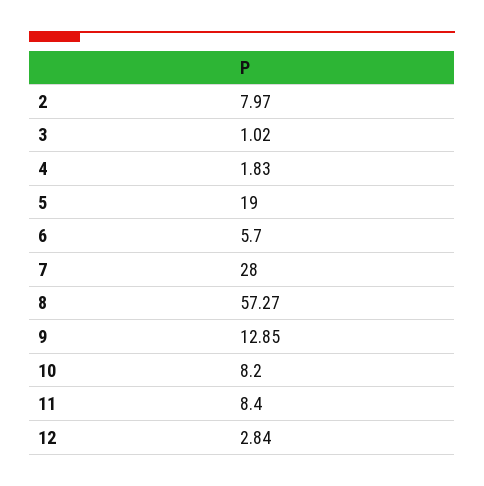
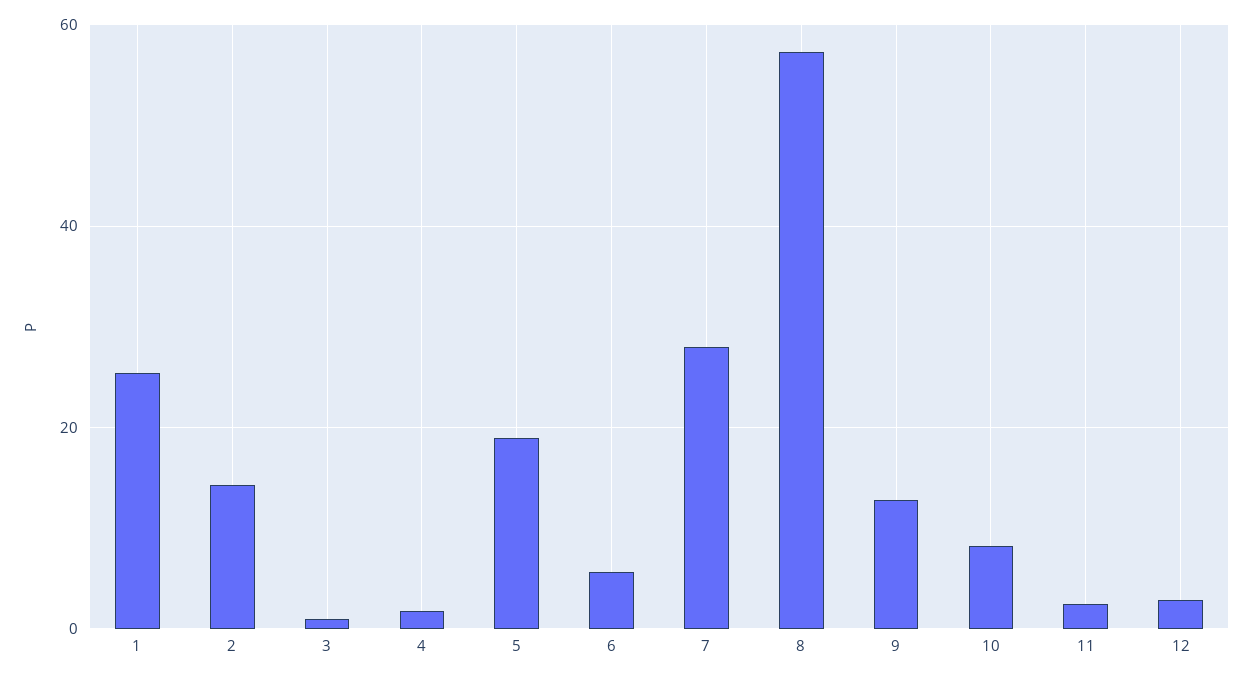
2: 7.97 -> 14
11: 8.4 -> 2
1: none -> 26

